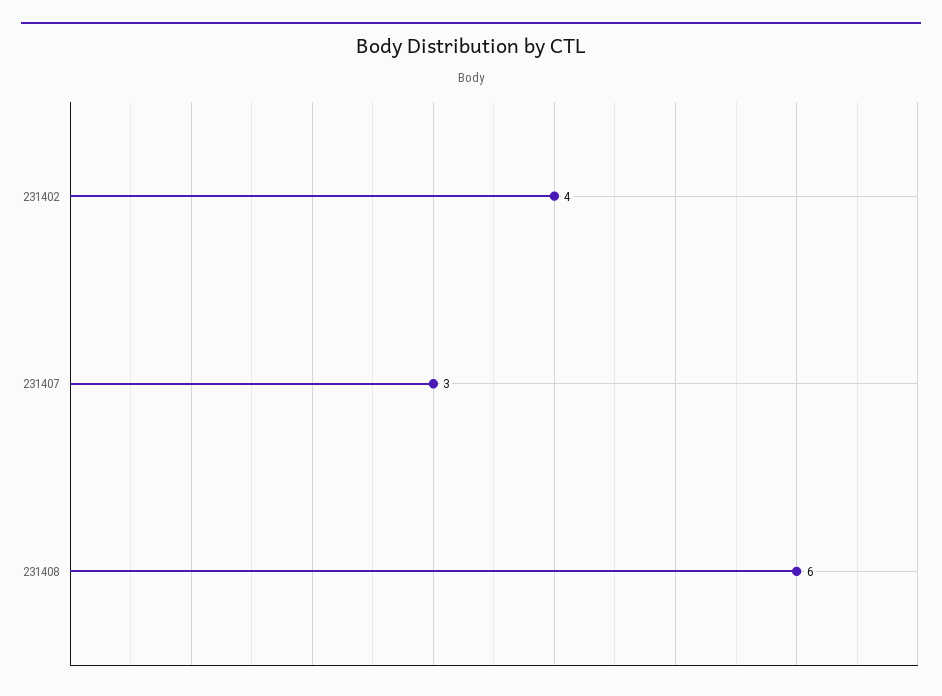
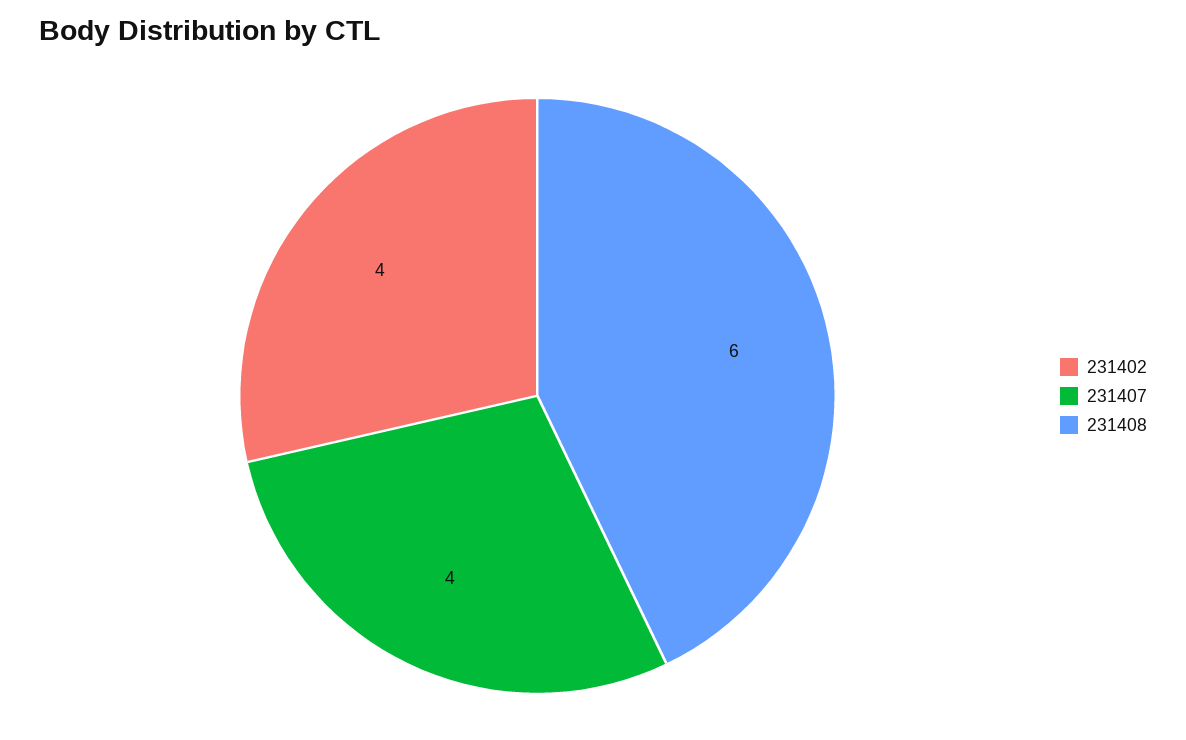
231407: 3 -> 4

